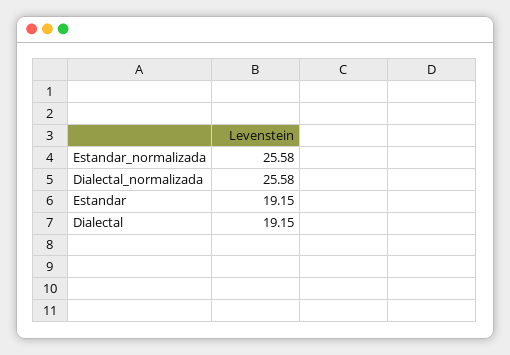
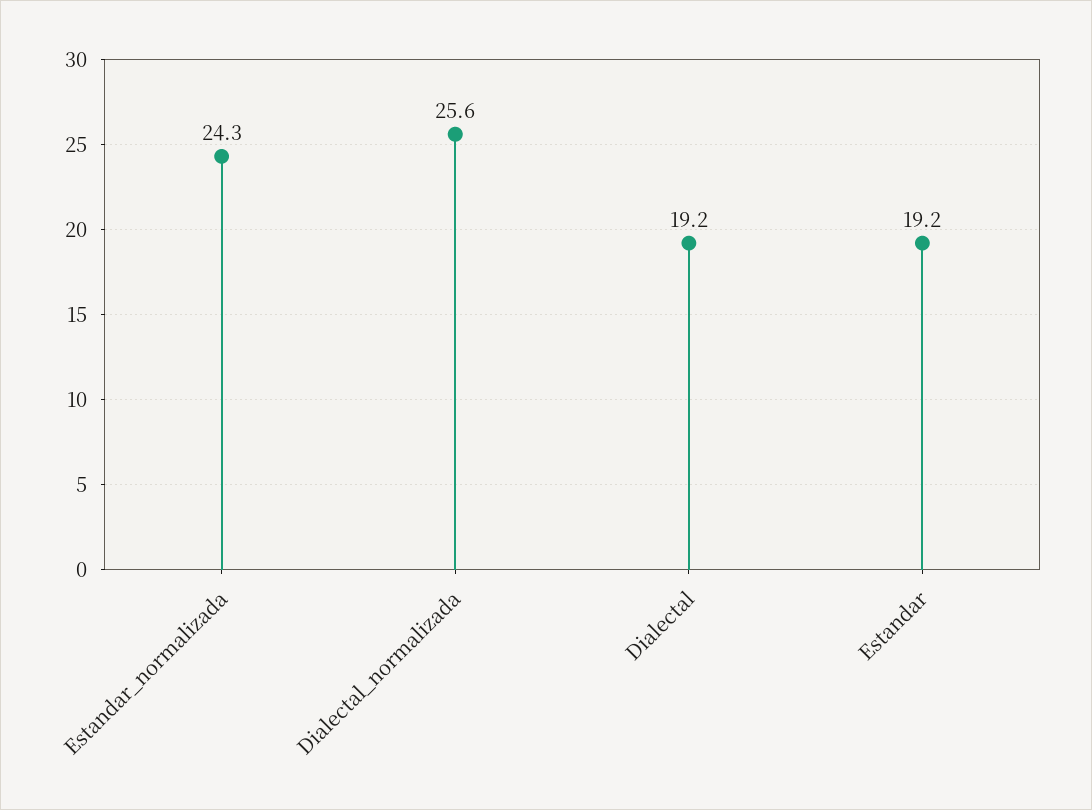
Estandar_normalizada: 25.58 -> 24.3

